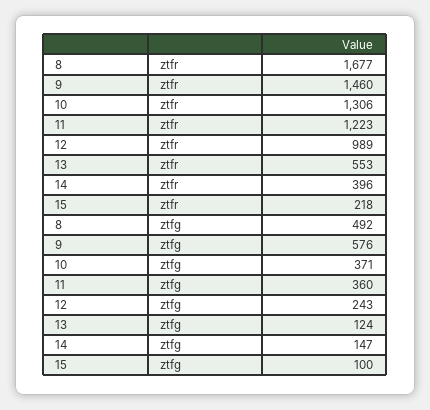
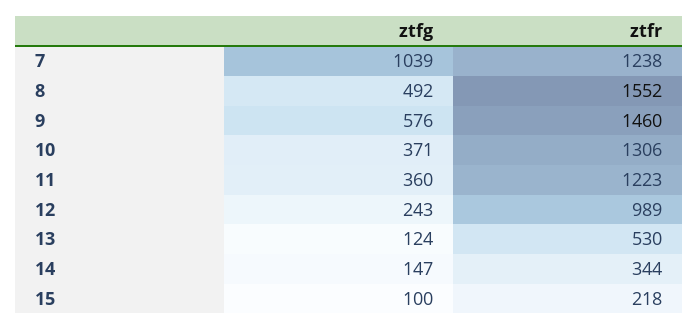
8, ztfr: 1677 -> 1552
13, ztfr: 553 -> 530
14, ztfr: 396 -> 344
7, ztfg: none -> 1039
7, ztfr: none -> 1238

